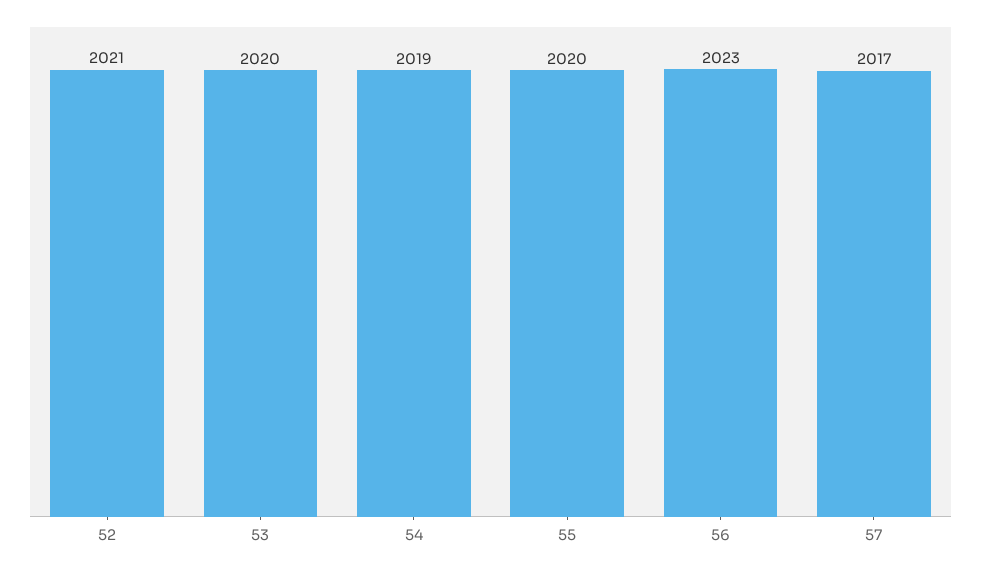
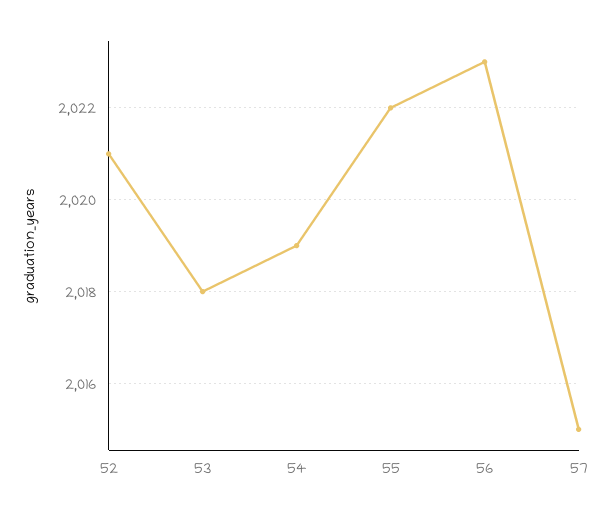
53: 2020 -> 2018
55: 2020 -> 2022
57: 2017 -> 2015

